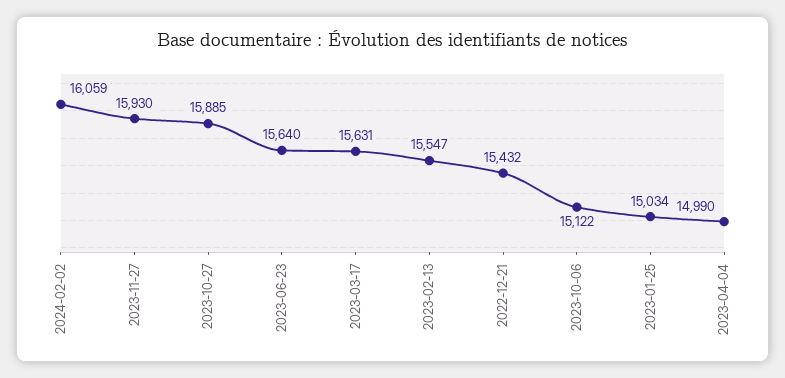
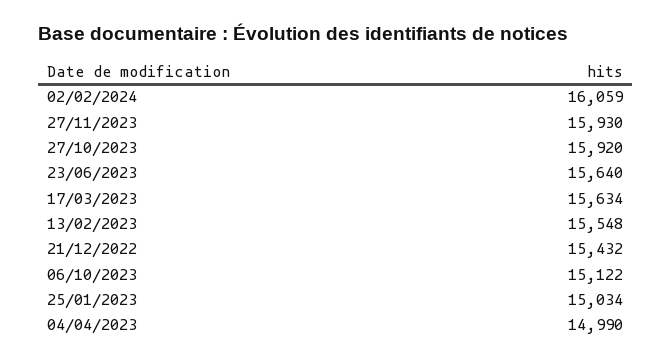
2023-10-27: 15885 -> 15920
2023-03-17: 15631 -> 15634
2023-02-13: 15547 -> 15548

